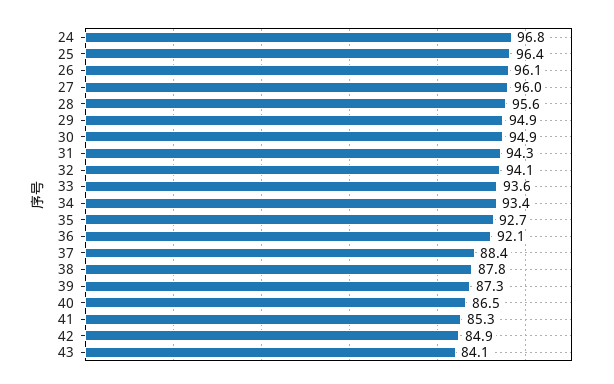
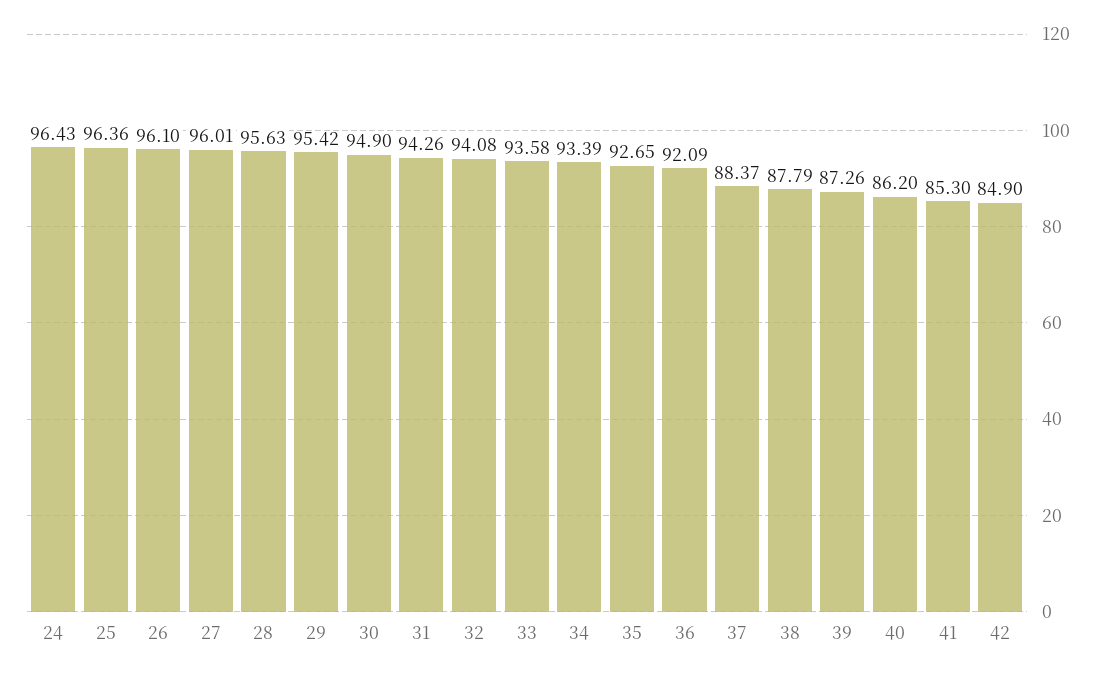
24: 96.8 -> 96.43
29: 94.9 -> 95.42
40: 86.5 -> 86.2
43: 84.1 -> none

